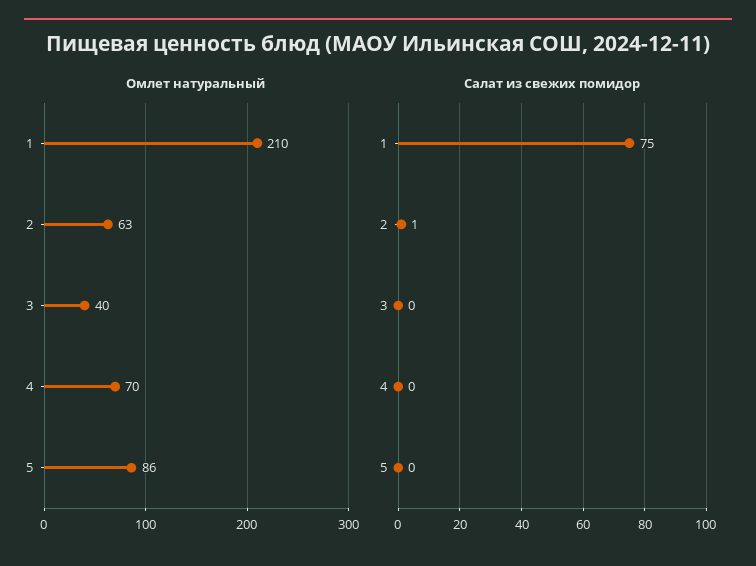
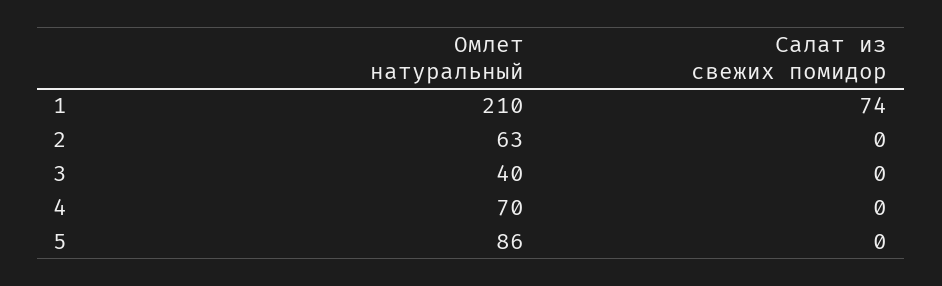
Салат из свежих помидор, 1: 75 -> 74
Салат из свежих помидор, 2: 1 -> 0

